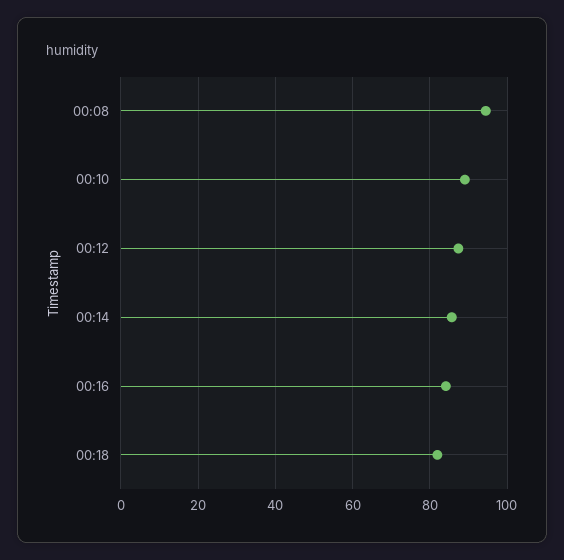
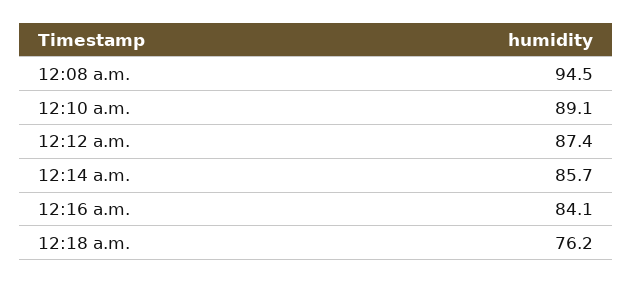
00:18: 82 -> 76.2

